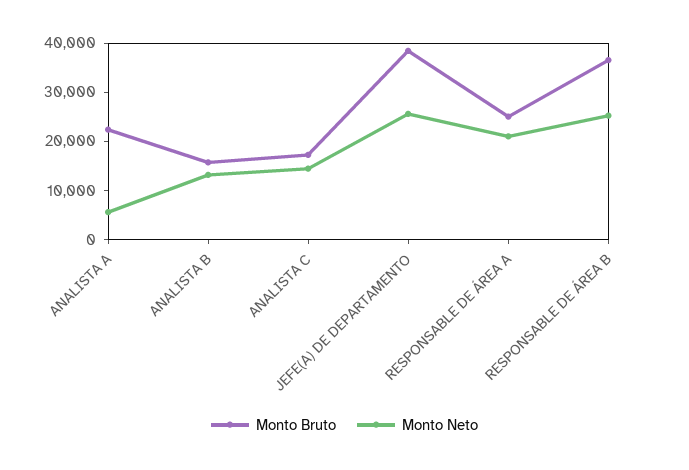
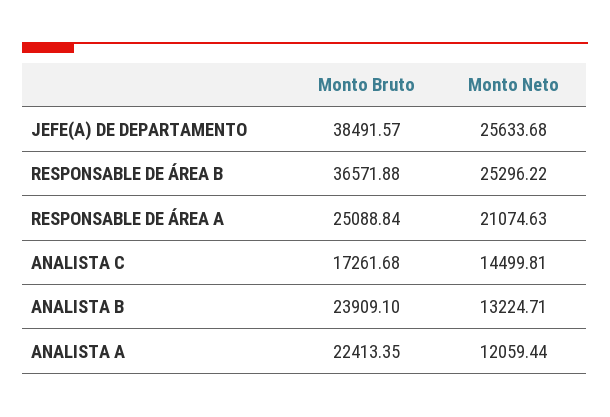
Monto Neto, ANALISTA A: 6000 -> 12059.44
Monto Bruto, ANALISTA B: 16000 -> 23909.1

